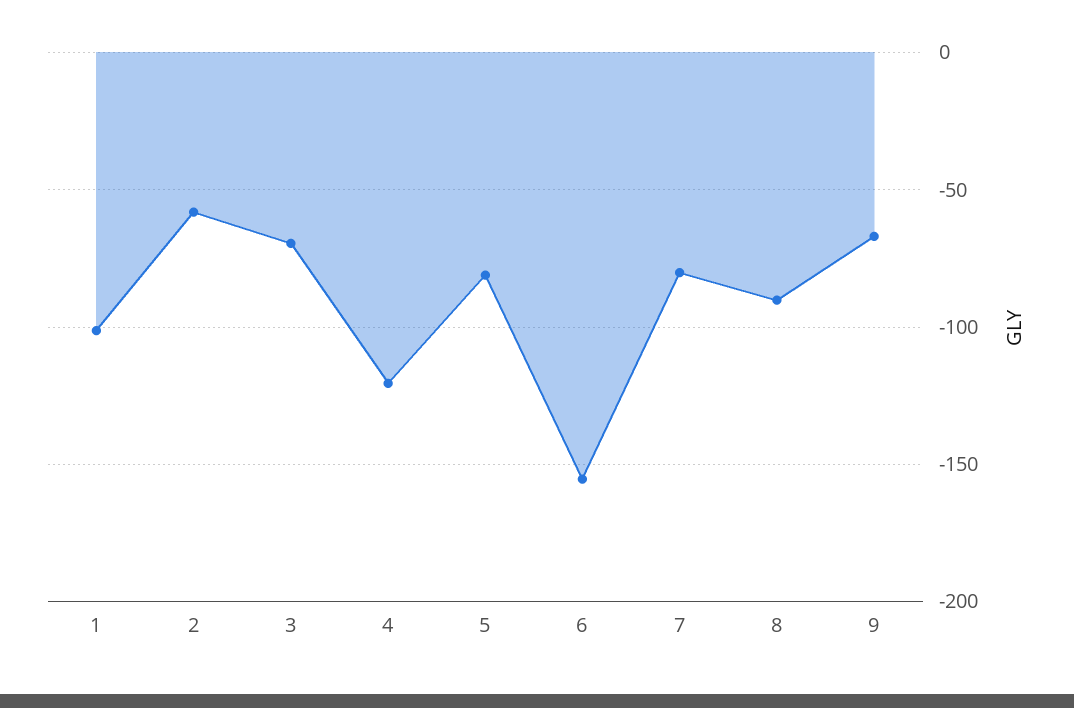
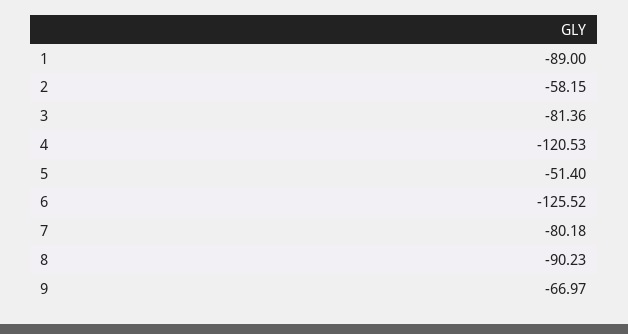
1: -100 -> -89
3: -70 -> -81.36
5: -80 -> -51.4
6: -155 -> -125.52

